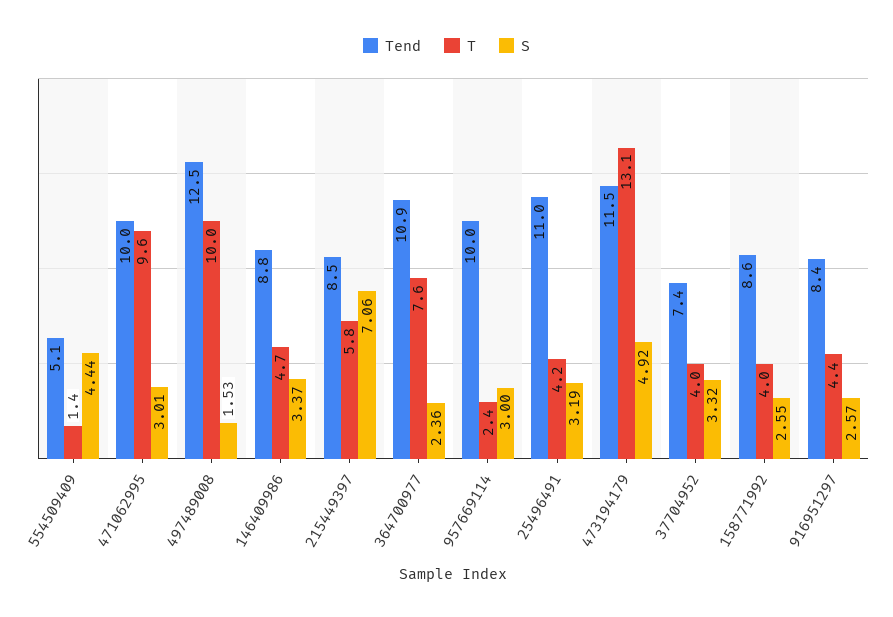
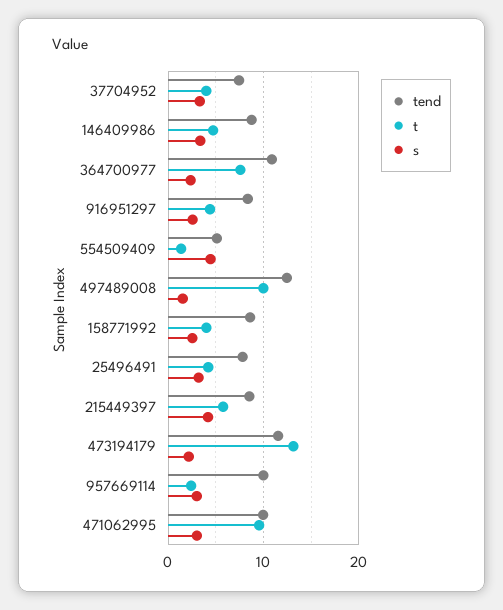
S, 215449397: 7.06 -> 4
Tend, 25496491: 11 -> 8
S, 473194179: 4.92 -> 2

